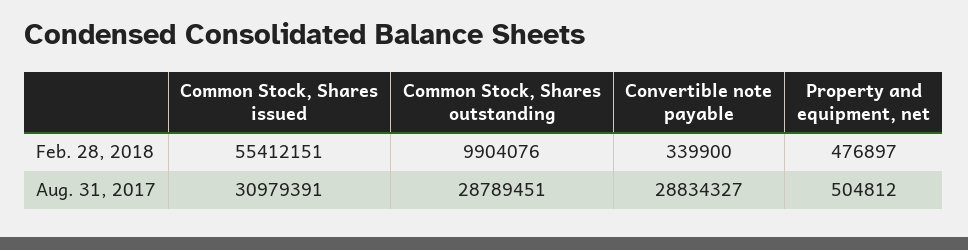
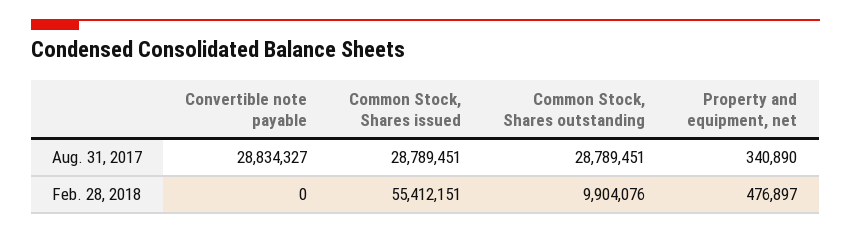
Convertible note payable, Feb. 28, 2018: 339900 -> 0
Common Stock, Shares issued, Aug. 31, 2017: 30979391 -> 28789451
Property and equipment, net, Aug. 31, 2017: 504812 -> 340890

